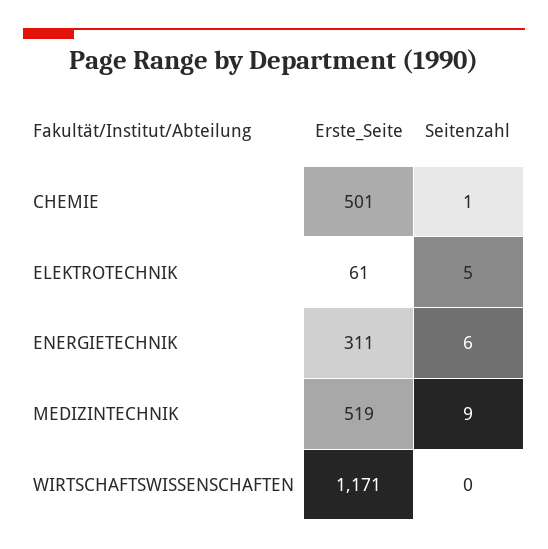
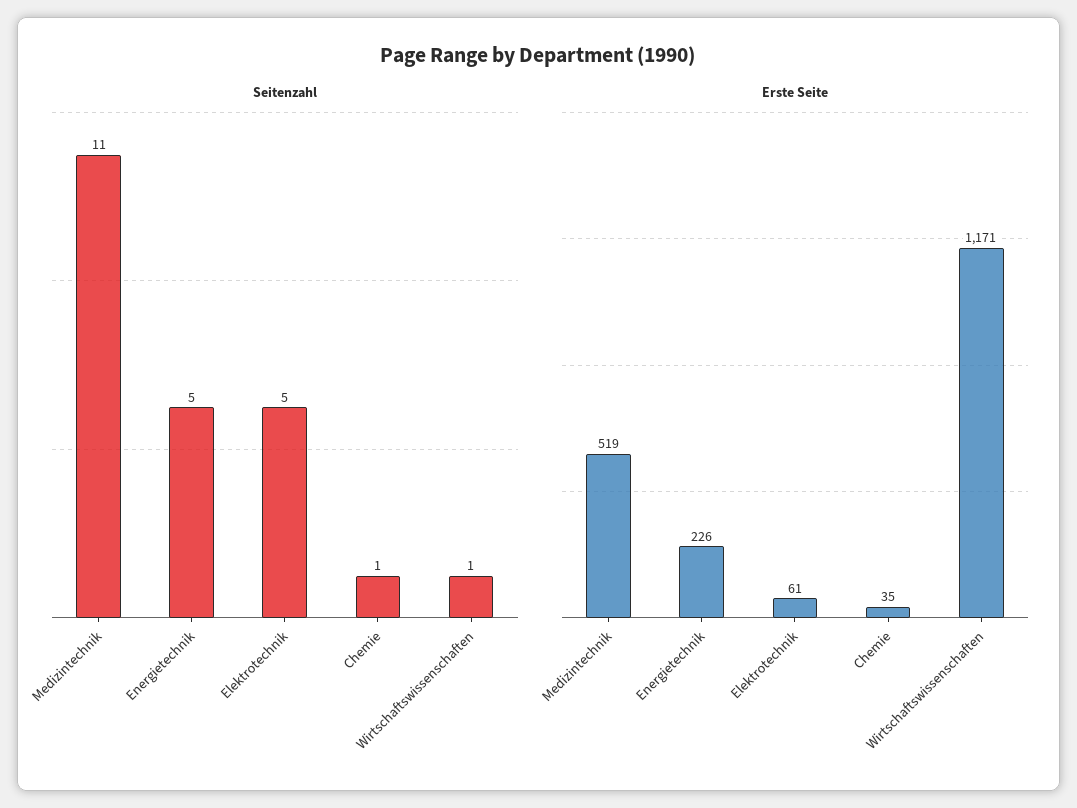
Erste_Seite, CHEMIE: 501 -> 35
Erste_Seite, ENERGIETECHNIK: 311 -> 226
Seitenzahl, ENERGIETECHNIK: 6 -> 5
Seitenzahl, MEDIZINTECHNIK: 9 -> 11
Seitenzahl, WIRTSCHAFTSWISSENSCHAFTEN: 0 -> 1

